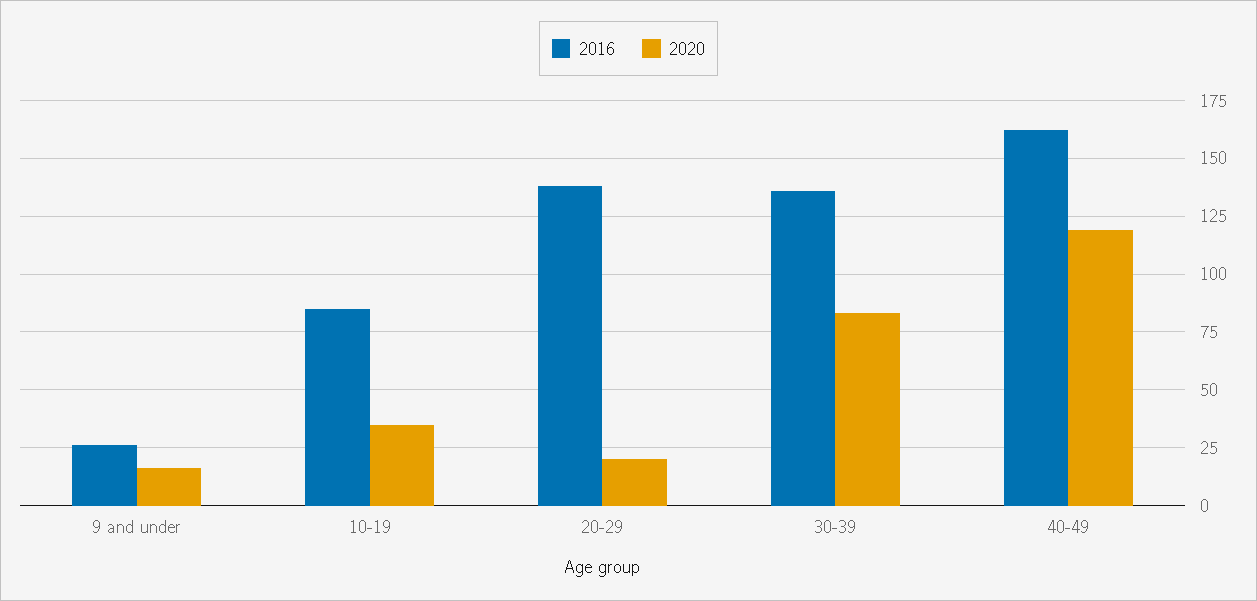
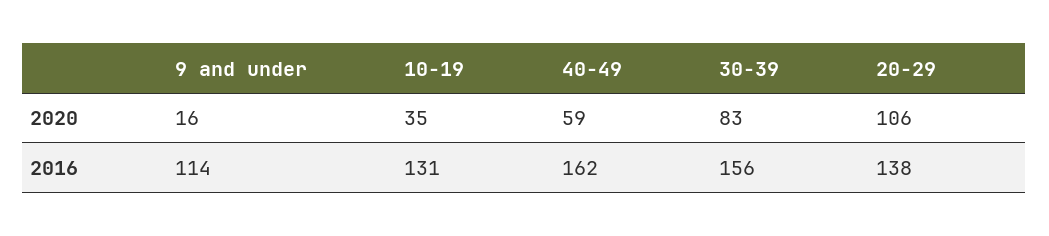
2016, 9 and under: 25 -> 114
2016, 10-19: 85 -> 131
2020, 20-29: 20 -> 106
2016, 30-39: 135 -> 156
2020, 40-49: 120 -> 59

